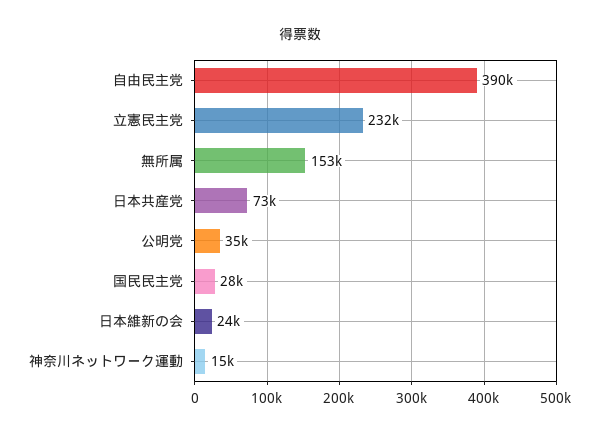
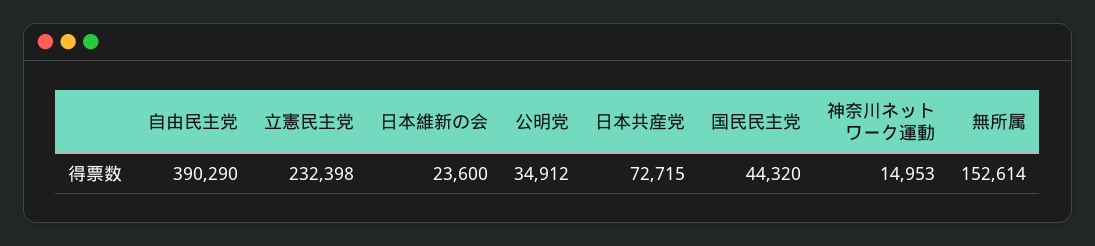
国民民主党: 28000 -> 44320

